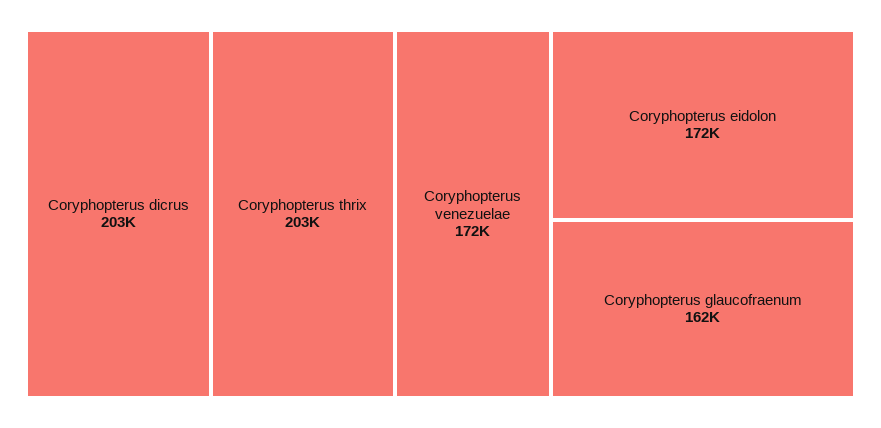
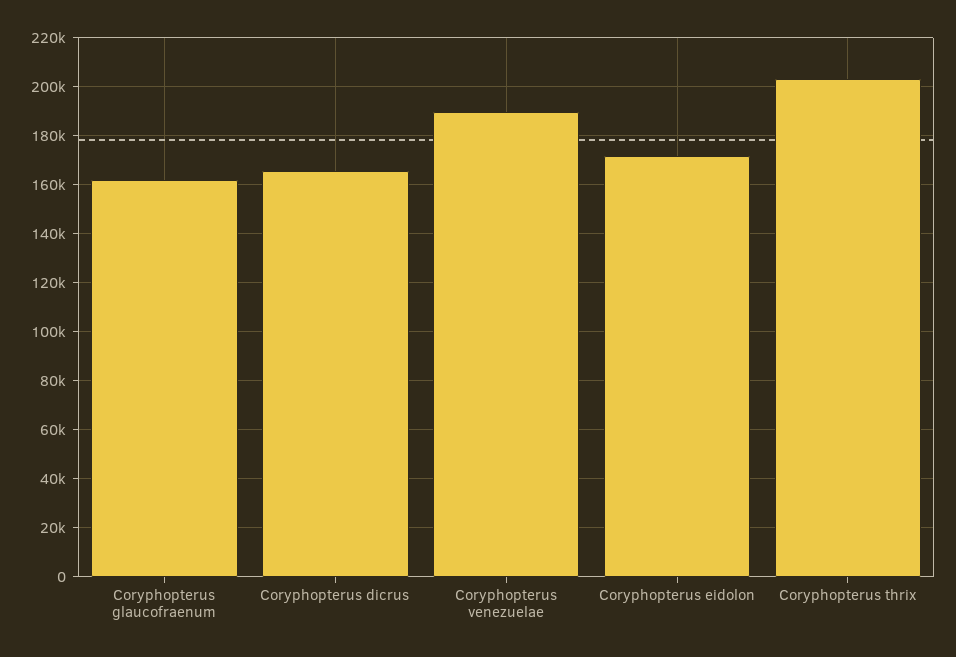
Coryphopterus dicrus: 203000 -> 165000
Coryphopterus venezuelae: 172000 -> 190000

